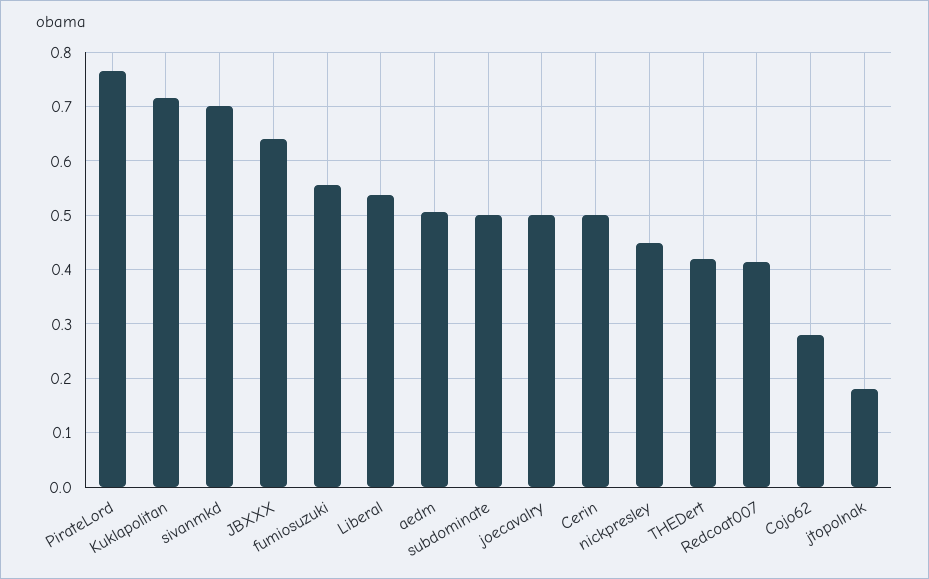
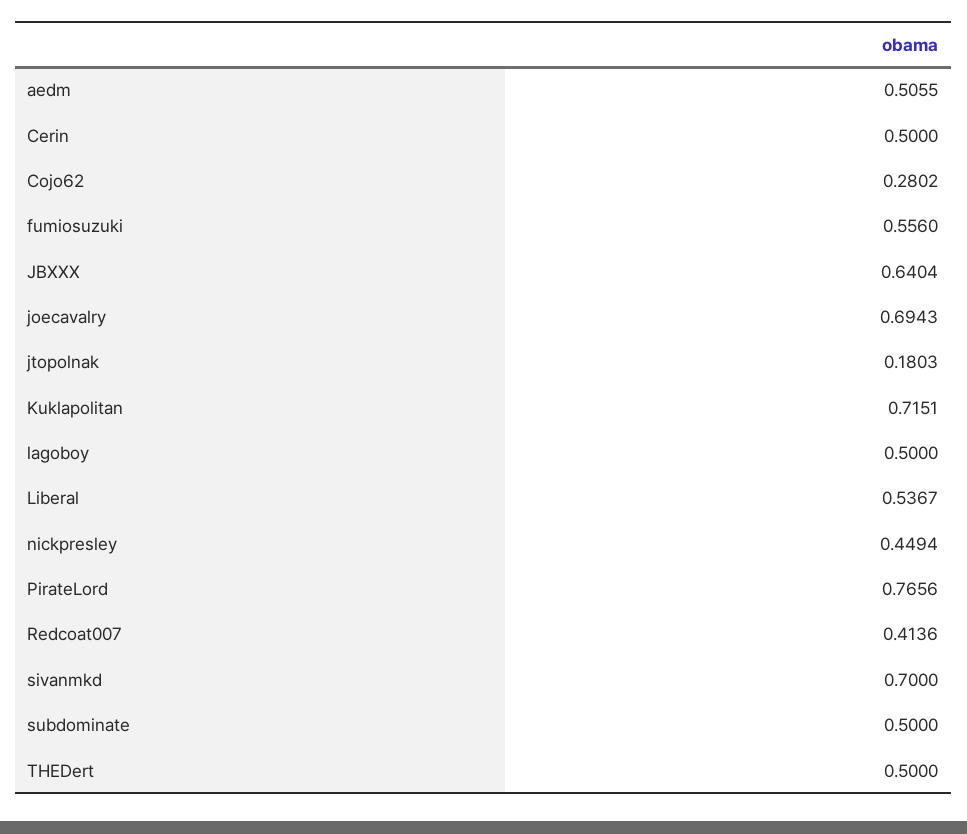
joecavalry: 0.5 -> 0.6943
THEDert: 0.42 -> 0.5
lagoboy: none -> 0.5

